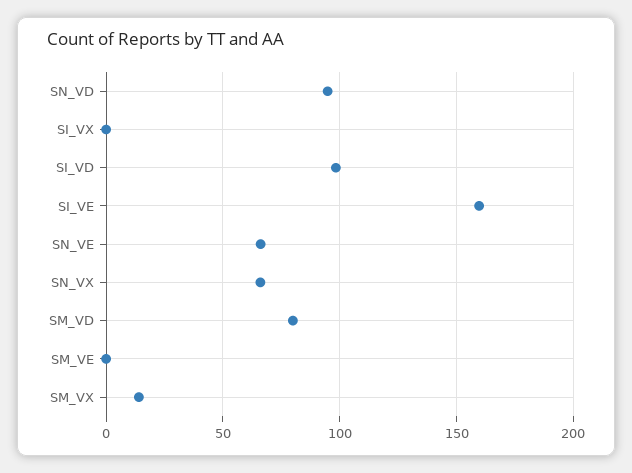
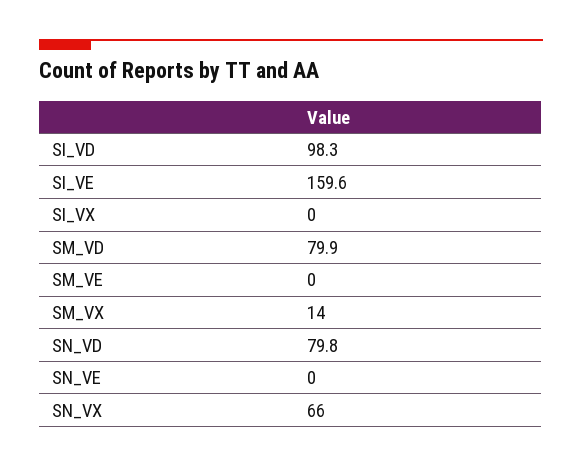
SN_VD: 95 -> 79.8
SN_VE: 65 -> 0

